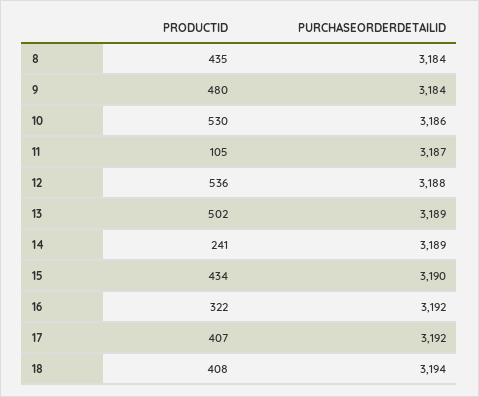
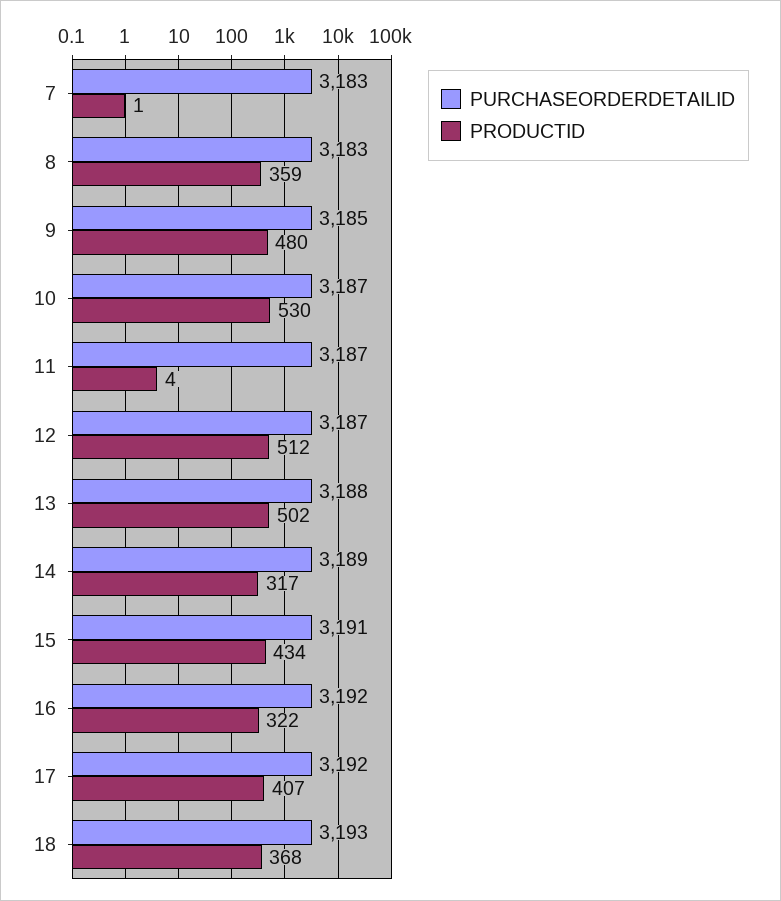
PRODUCTID, 8: 435 -> 359
PURCHASEORDERDETAILID, 8: 3184 -> 3183
PURCHASEORDERDETAILID, 9: 3184 -> 3185
PURCHASEORDERDETAILID, 10: 3186 -> 3187
PRODUCTID, 11: 105 -> 4
PRODUCTID, 12: 536 -> 512
PURCHASEORDERDETAILID, 12: 3188 -> 3187
PURCHASEORDERDETAILID, 13: 3189 -> 3188
PRODUCTID, 14: 241 -> 317
PURCHASEORDERDETAILID, 15: 3190 -> 3191
PRODUCTID, 18: 408 -> 368
PURCHASEORDERDETAILID, 18: 3194 -> 3193
PURCHASEORDERDETAILID, 7: none -> 3183
PRODUCTID, 7: none -> 1

